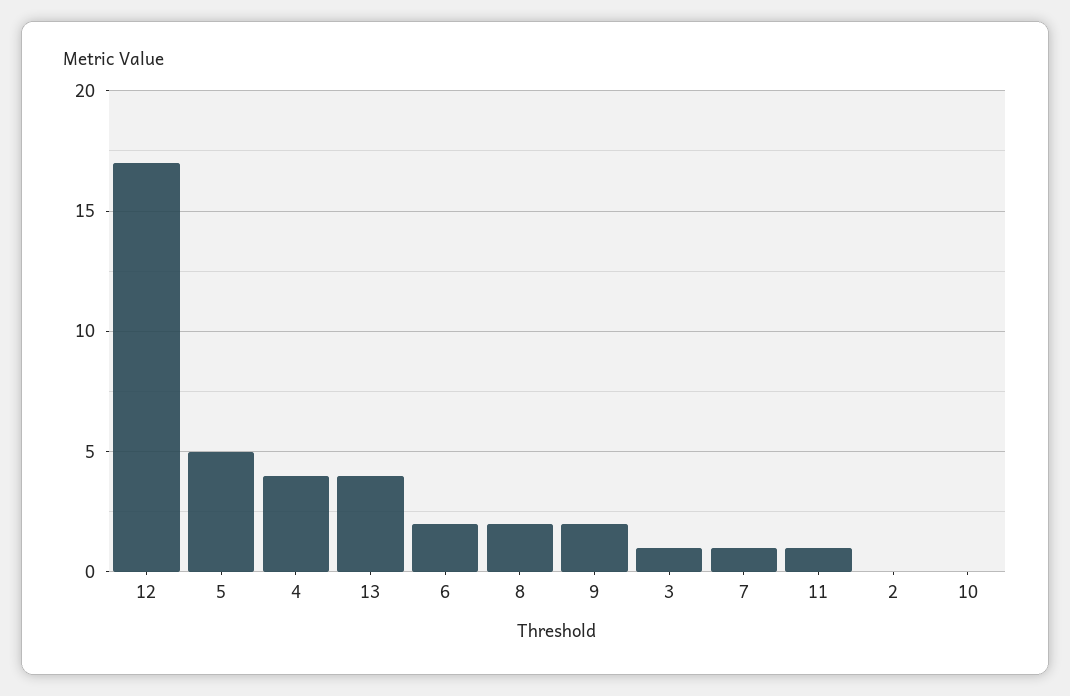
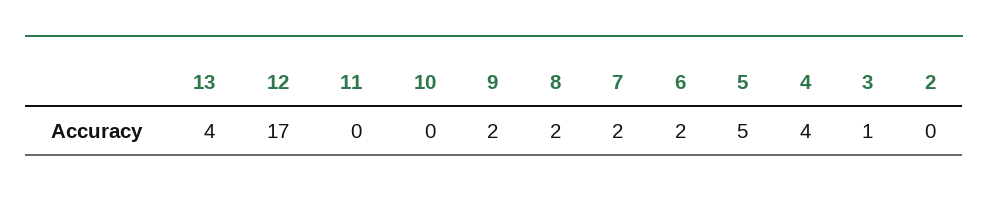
7: 1 -> 2
11: 1 -> 0

